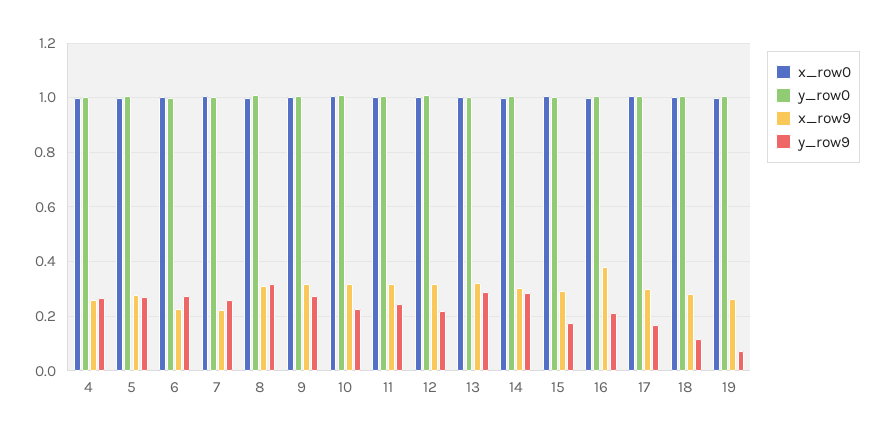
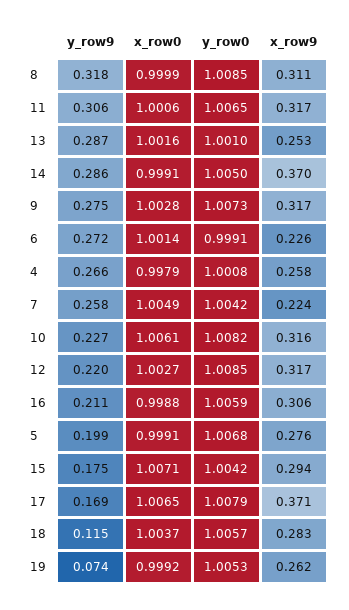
y_row9, 5: 0.275 -> 0.199
y_row9, 11: 0.25 -> 0.306
x_row9, 13: 0.325 -> 0.253
x_row9, 14: 0.3 -> 0.37
x_row9, 16: 0.375 -> 0.306
x_row9, 17: 0.3 -> 0.371

